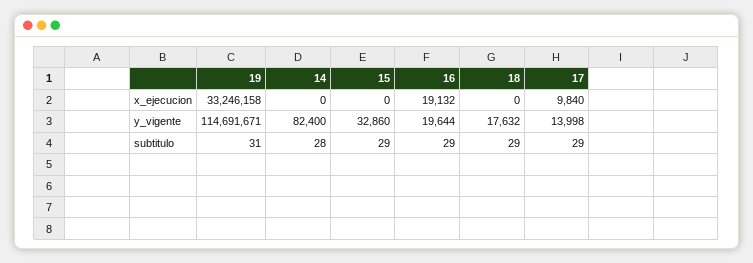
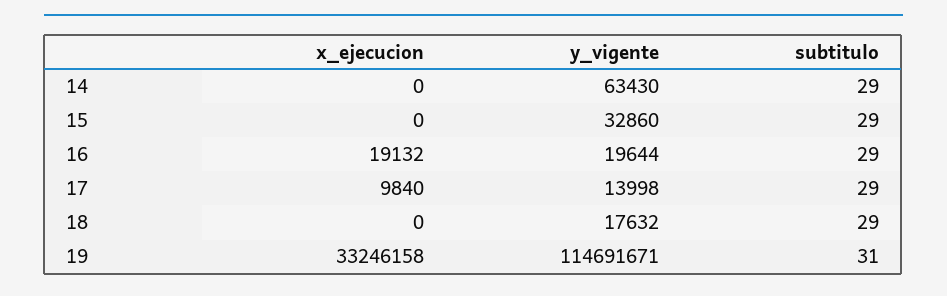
14, y_vigente: 82400 -> 63430
14, subtitulo: 28 -> 29

